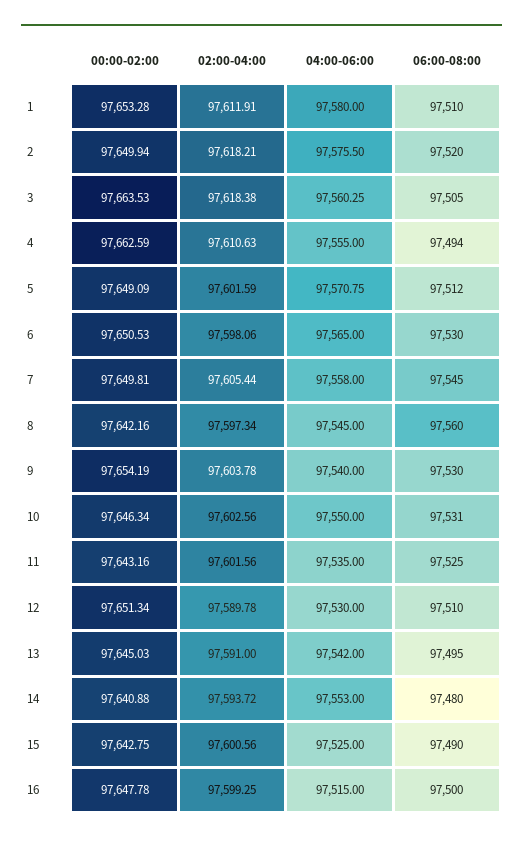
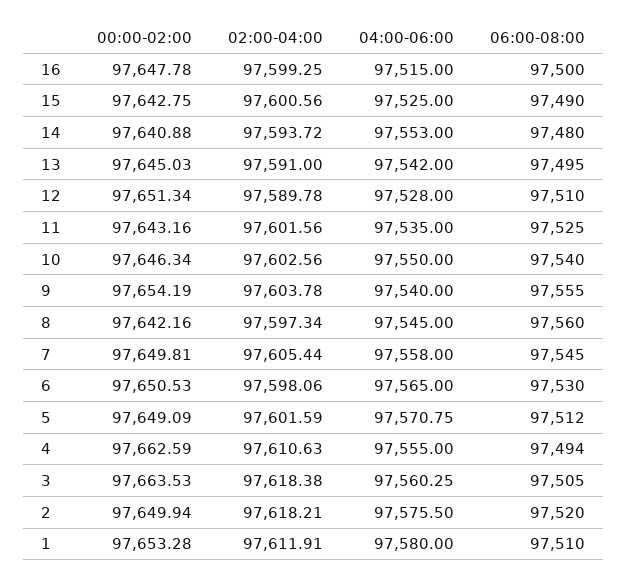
06:00-08:00, 9: 97530 -> 97555
06:00-08:00, 10: 97531 -> 97540
04:00-06:00, 12: 97530 -> 97528

